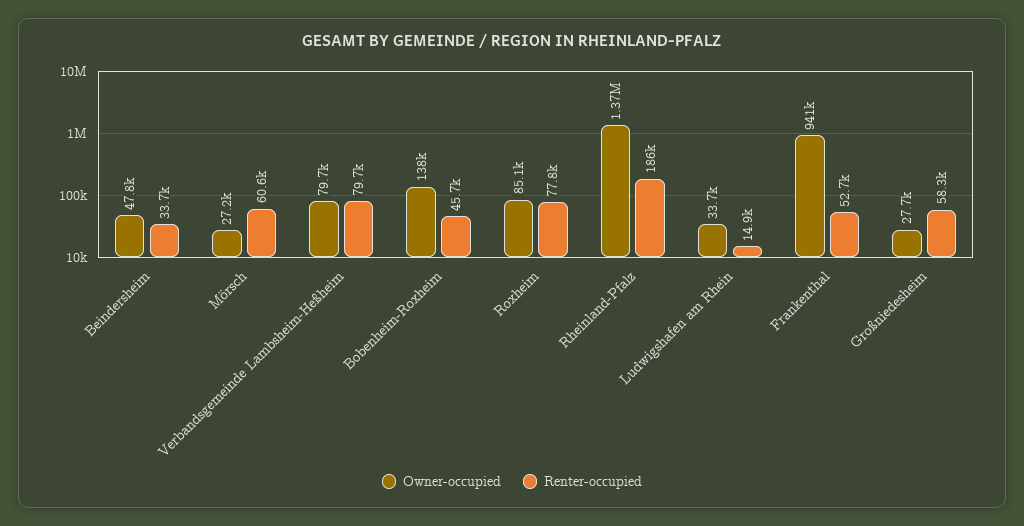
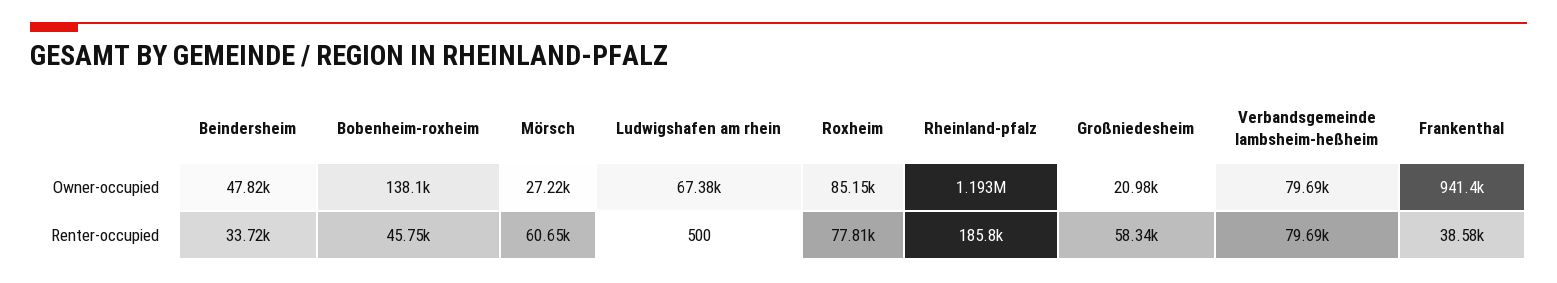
Owner-occupied, Rheinland-Pfalz: 1370000 -> 1193000
Owner-occupied, Ludwigshafen am Rhein: 33700 -> 67380
Renter-occupied, Ludwigshafen am Rhein: 14900 -> 500
Renter-occupied, Frankenthal: 52700 -> 38580
Owner-occupied, Großniedesheim: 27700 -> 20980

